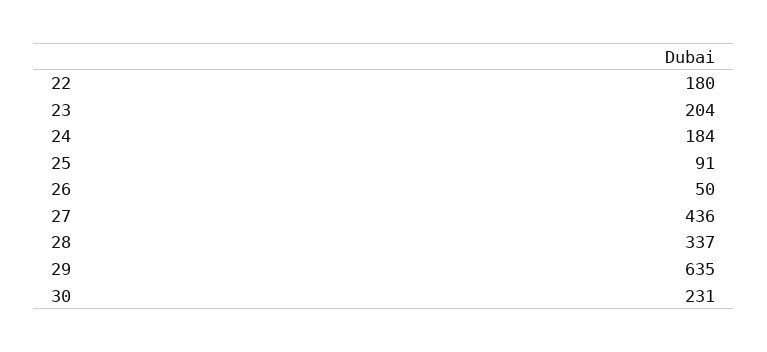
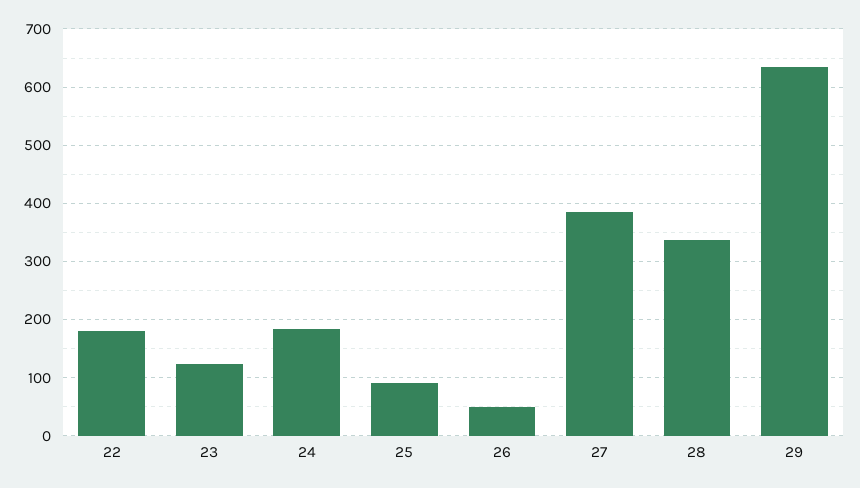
23: 204 -> 120
27: 436 -> 380
30: 231 -> none

